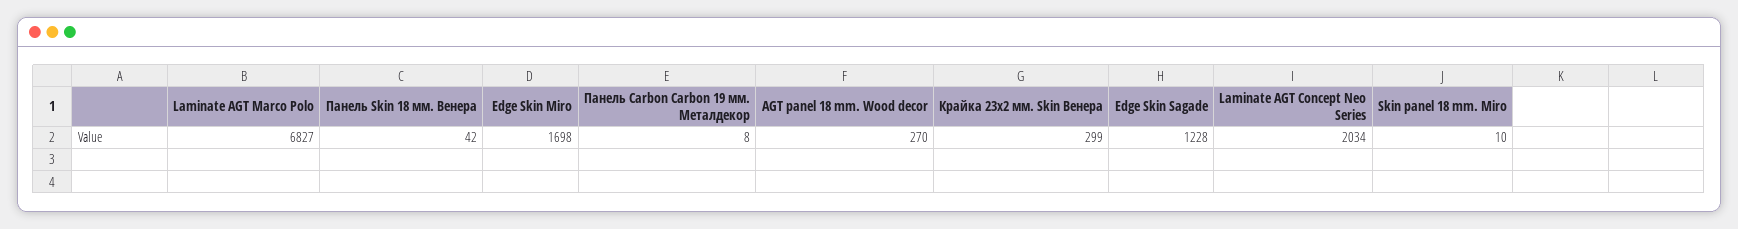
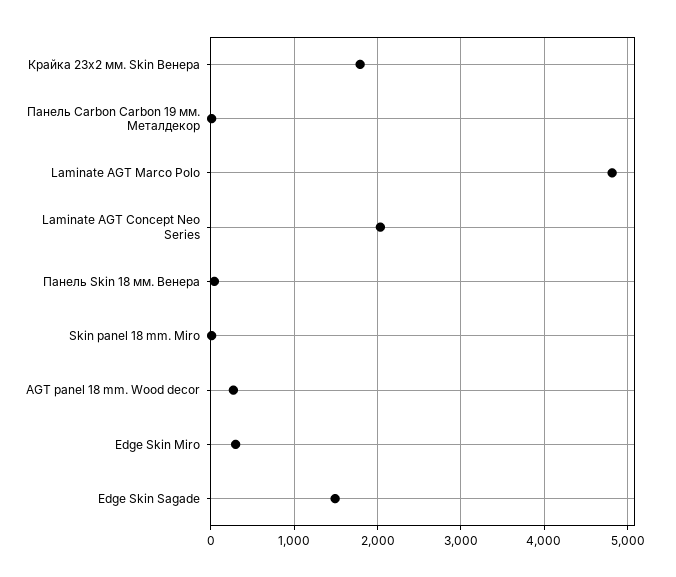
Laminate AGT Marco Polo: 6827 -> 4800
Edge Skin Miro: 1698 -> 300
Крайка 23x2 мм. Skin Венера: 299 -> 1800
Edge Skin Sagade: 1228 -> 1500

